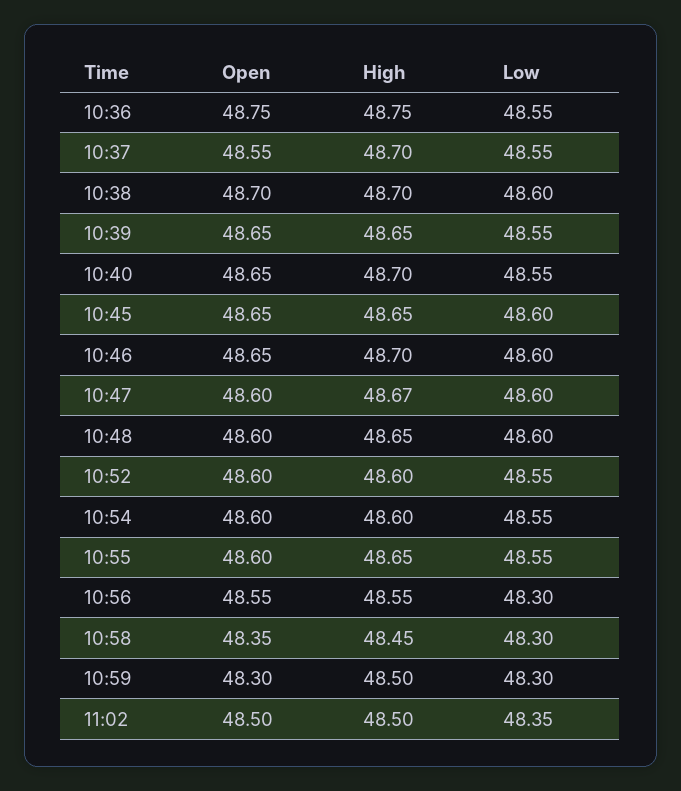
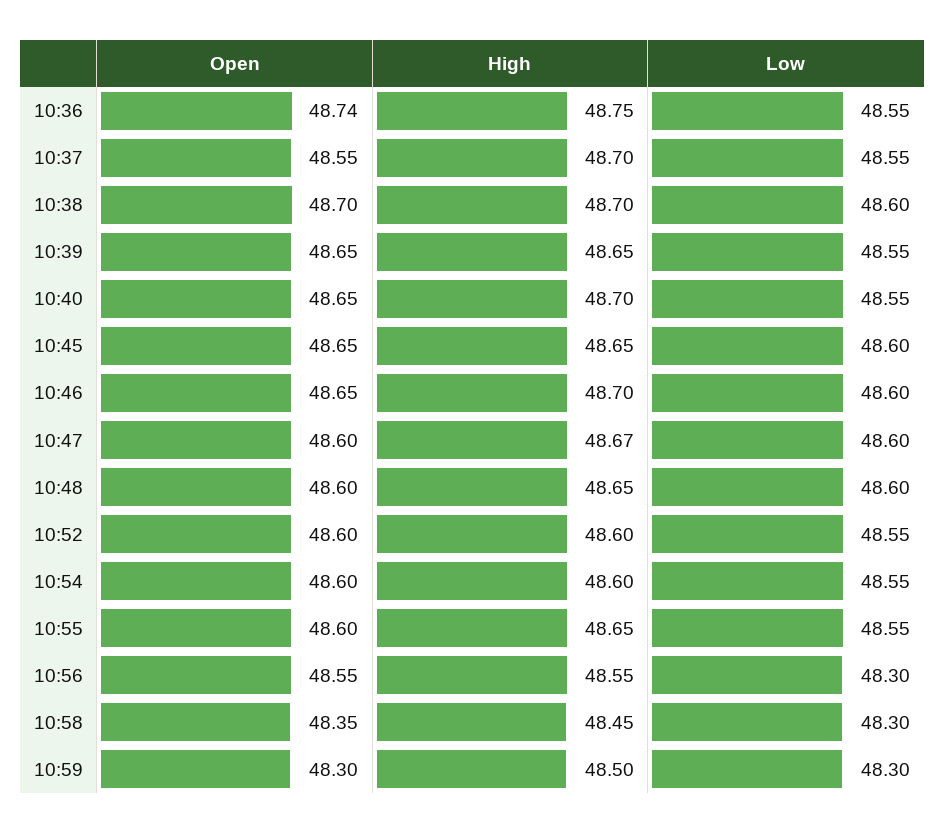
Open, 10:36: 48.75 -> 48.74
Open, 11:02: 48.5 -> none
High, 11:02: 48.5 -> none
Low, 11:02: 48.35 -> none

